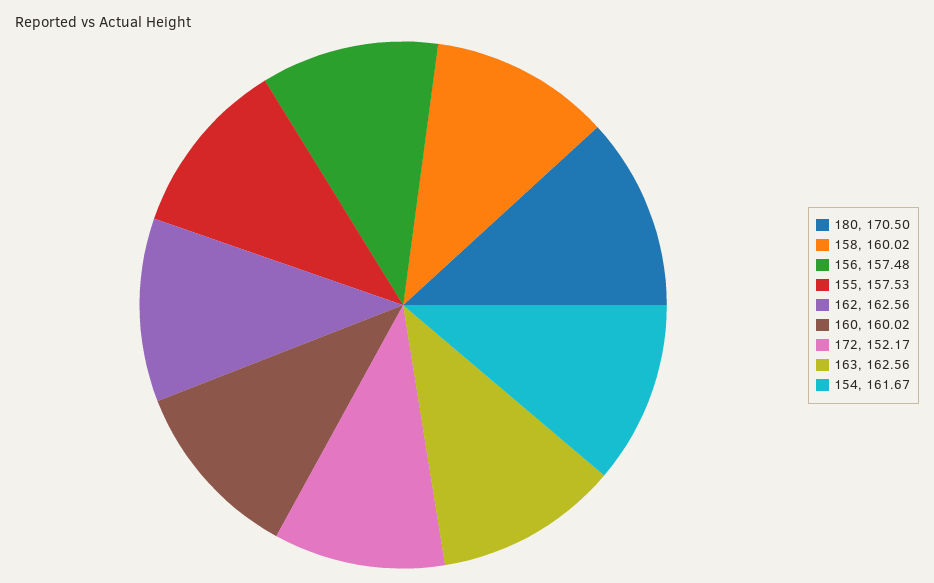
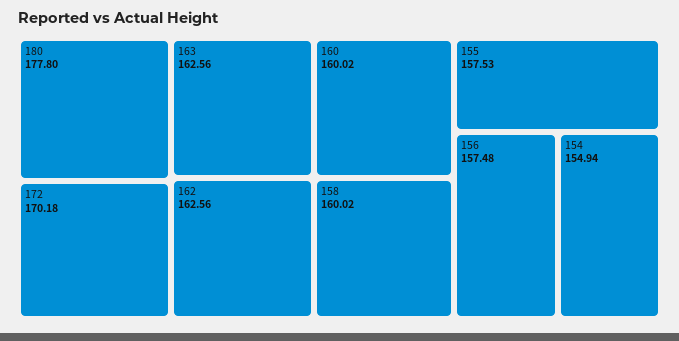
180: 170.5 -> 177.8
172: 152.17 -> 170.18
154: 161.67 -> 154.94

